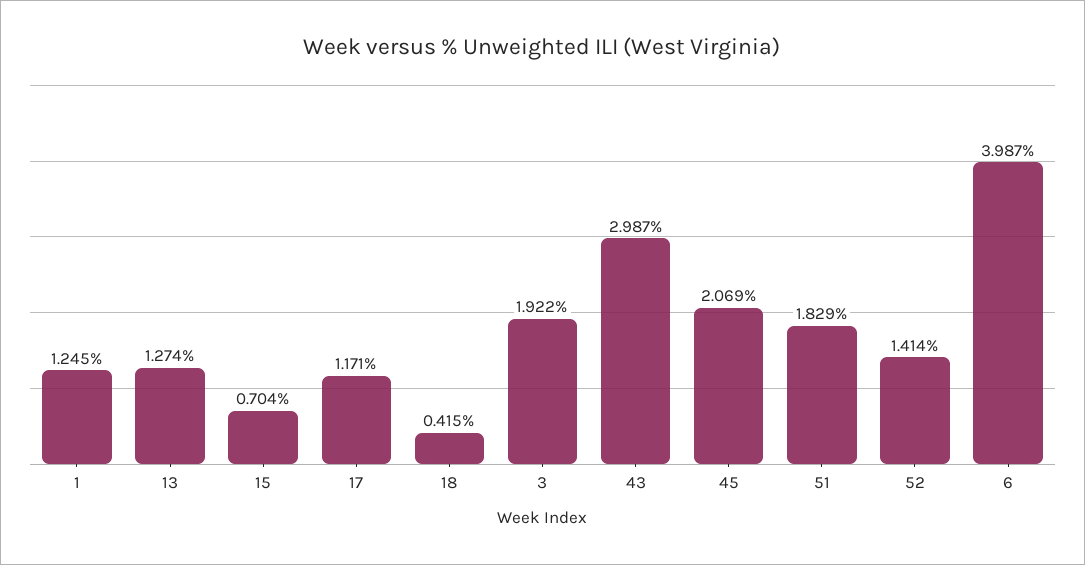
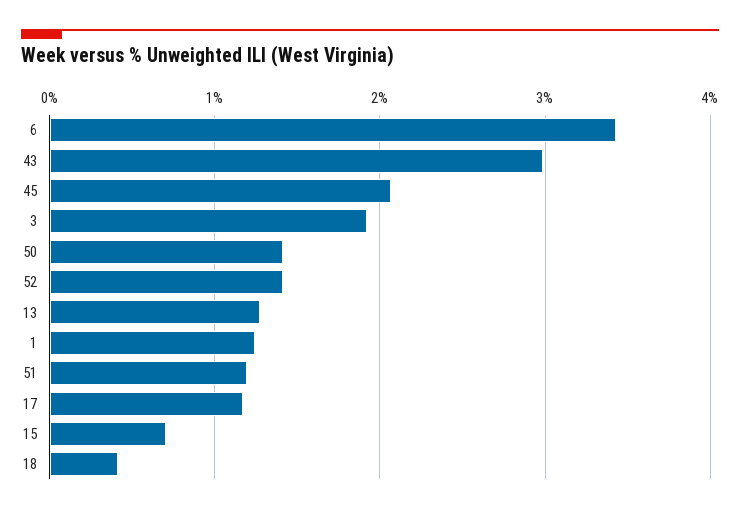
51: 1.829 -> 1.2
6: 3.987 -> 3.4
50: none -> 1.4

